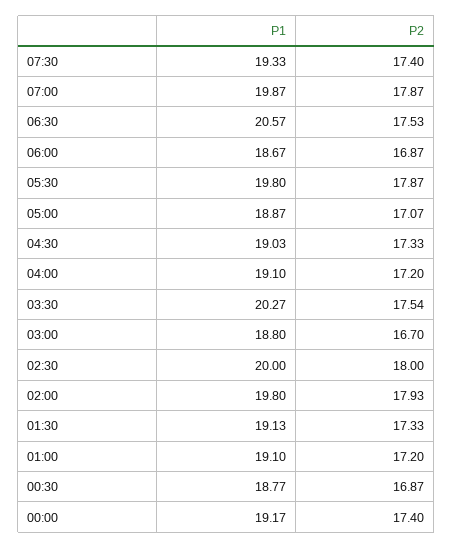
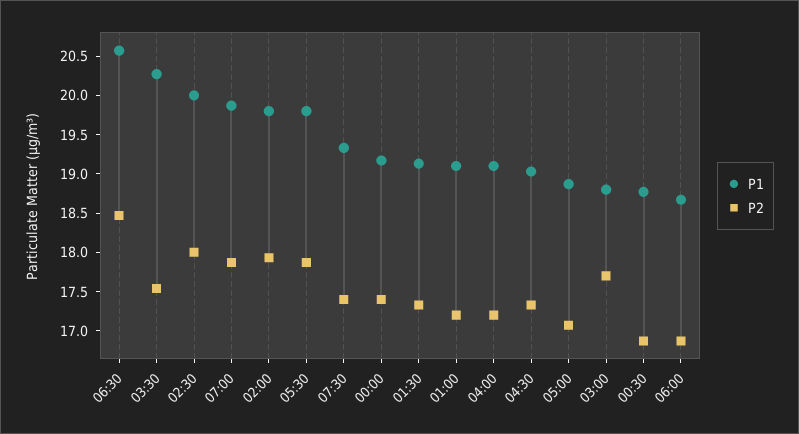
P2, 06:30: 17.53 -> 18.5
P2, 03:00: 16.7 -> 17.75

